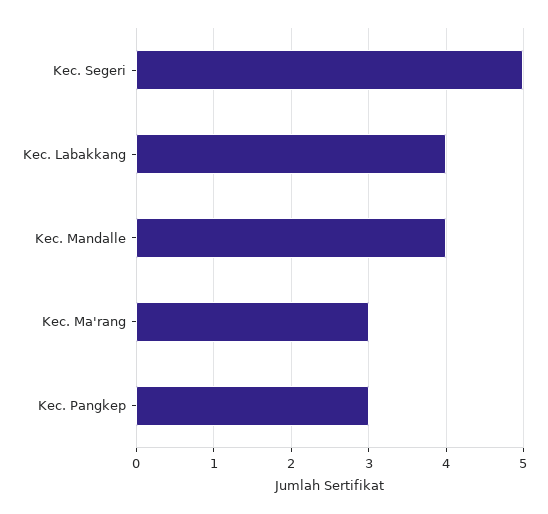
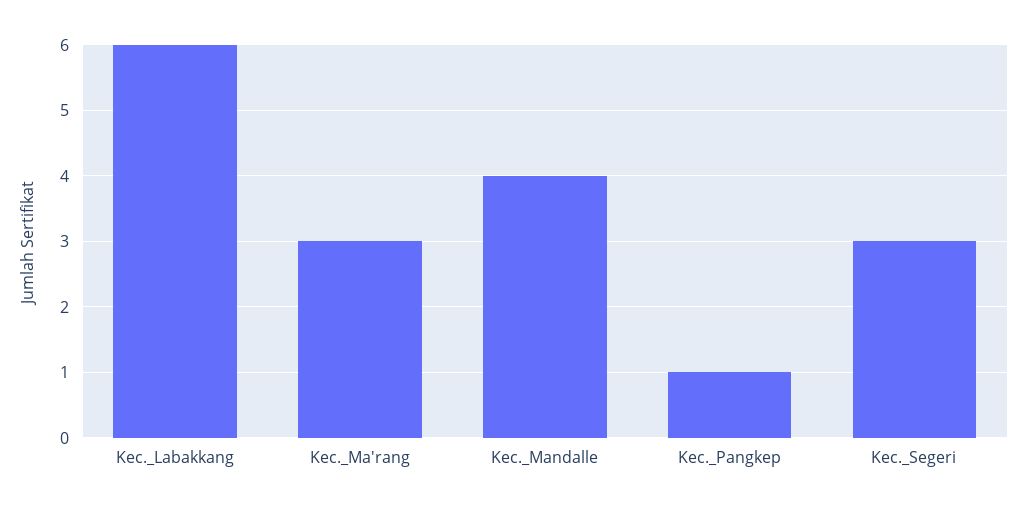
Kec. Segeri: 5 -> 3
Kec. Labakkang: 4 -> 6
Kec. Pangkep: 3 -> 1

